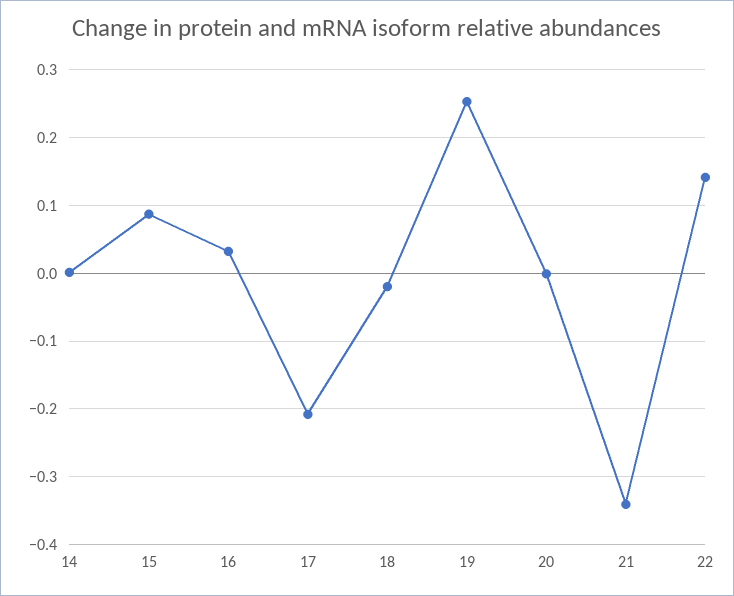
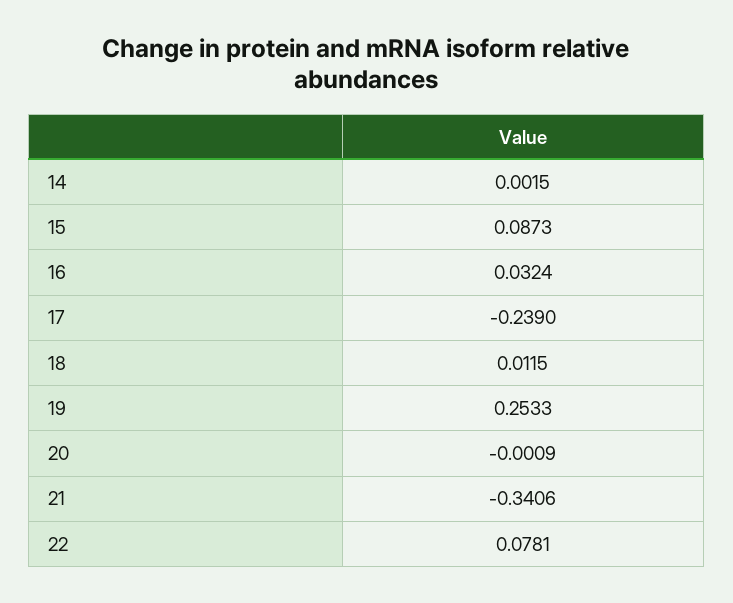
17: -0.21 -> -0.239
18: -0.02 -> 0.0115
22: 0.14 -> 0.0781

